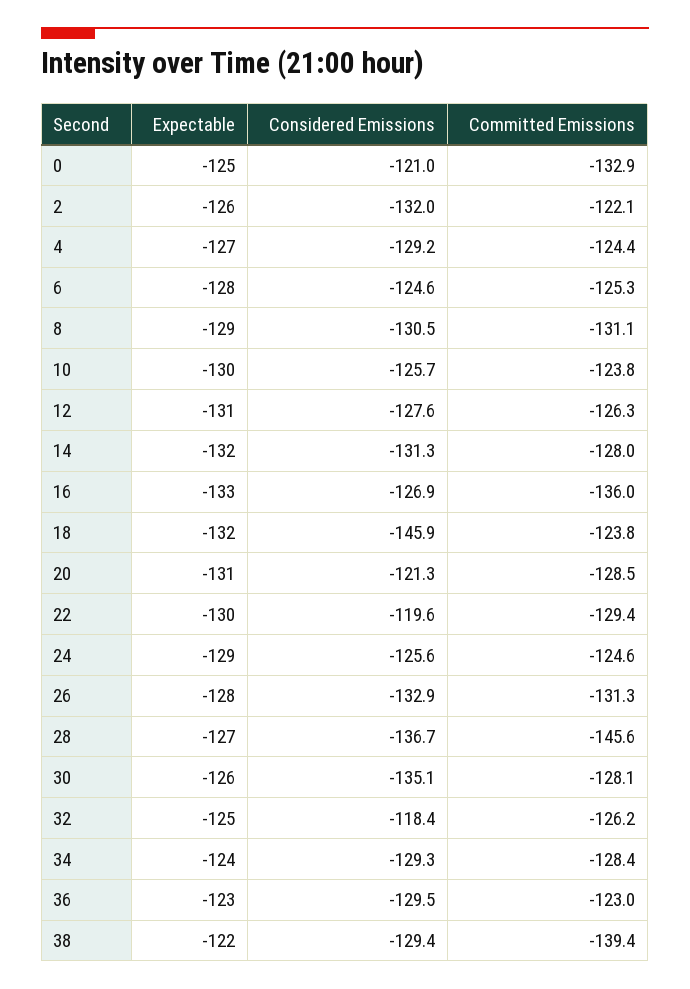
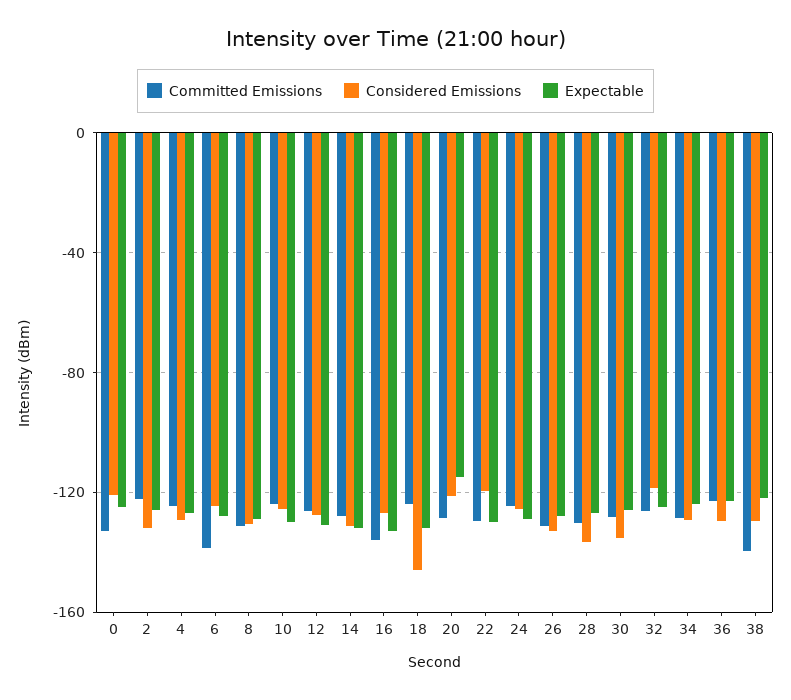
Committed Emissions, 6: -125.3 -> -140
Expectable, 20: -131 -> -115
Committed Emissions, 28: -145.6 -> -130

